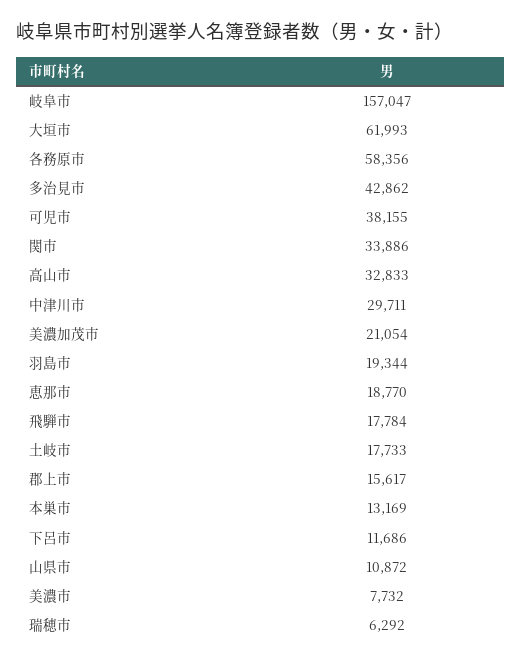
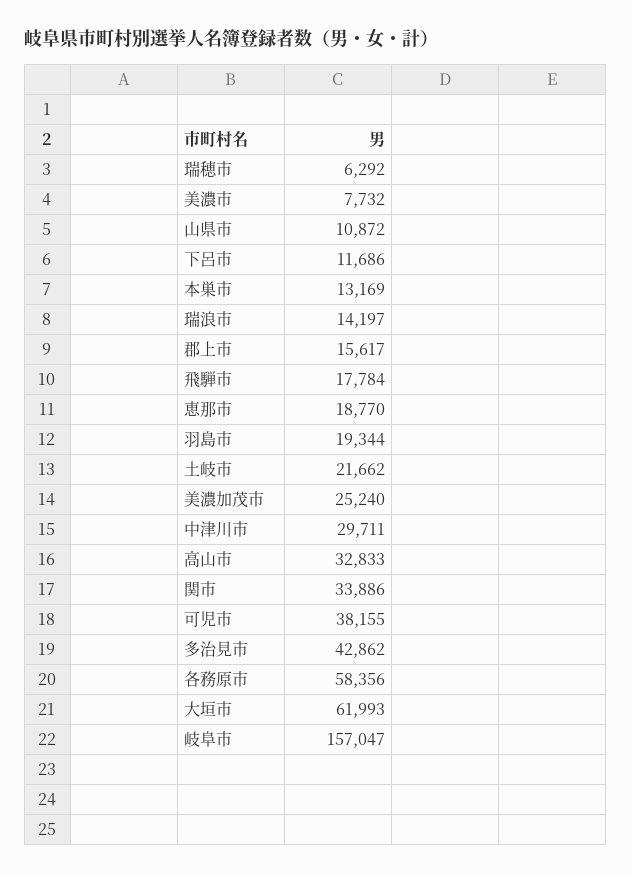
美濃加茂市: 21054 -> 25240
土岐市: 17733 -> 21662
瑞浪市: none -> 14197

